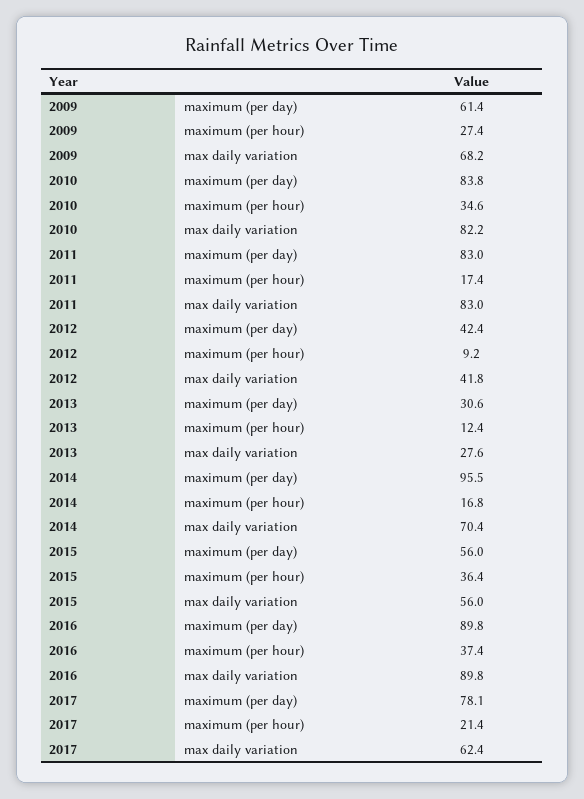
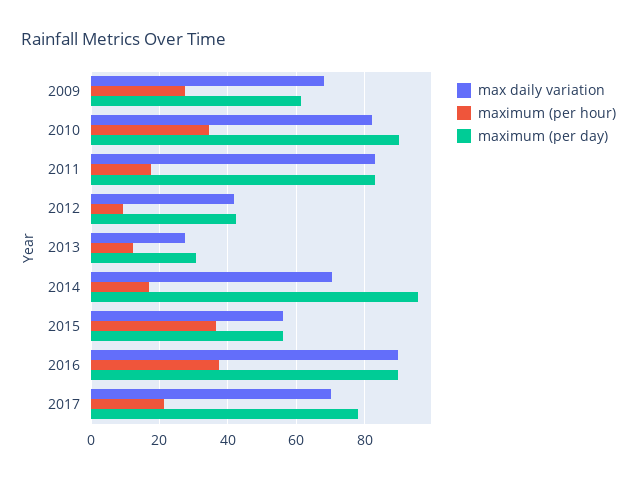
maximum (per day), 2010: 83.8 -> 90
max daily variation, 2017: 62.4 -> 70

